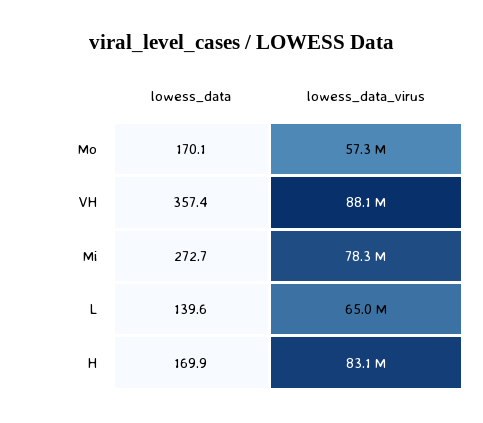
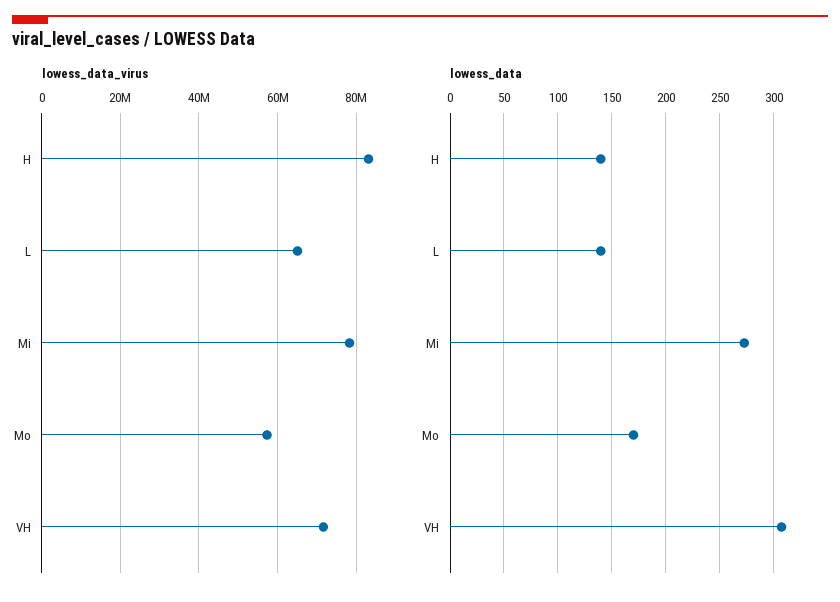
lowess_data, VH: 357.4 -> 310
lowess_data_virus, VH: 88100000 -> 72000000
lowess_data, H: 169.9 -> 140

